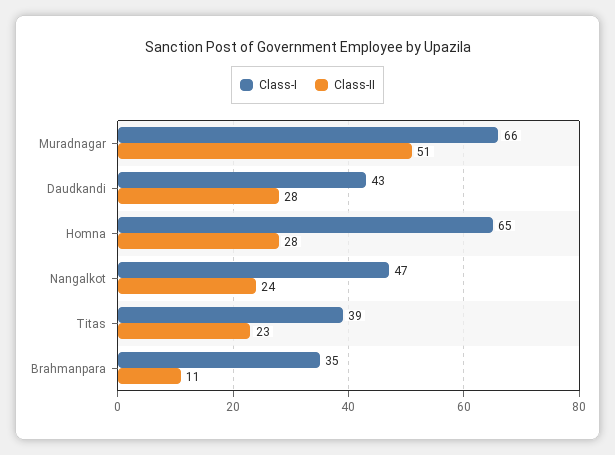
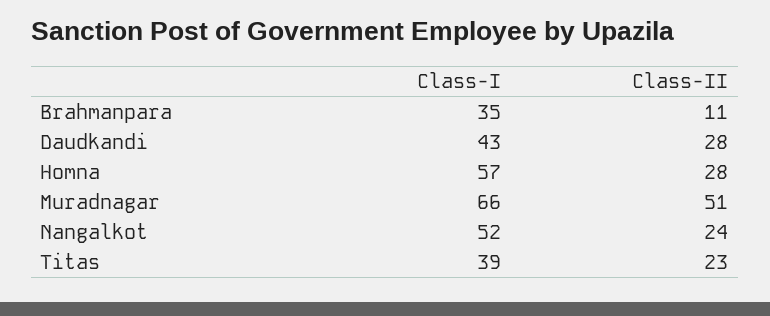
Class-I, Homna: 65 -> 57
Class-I, Nangalkot: 47 -> 52

